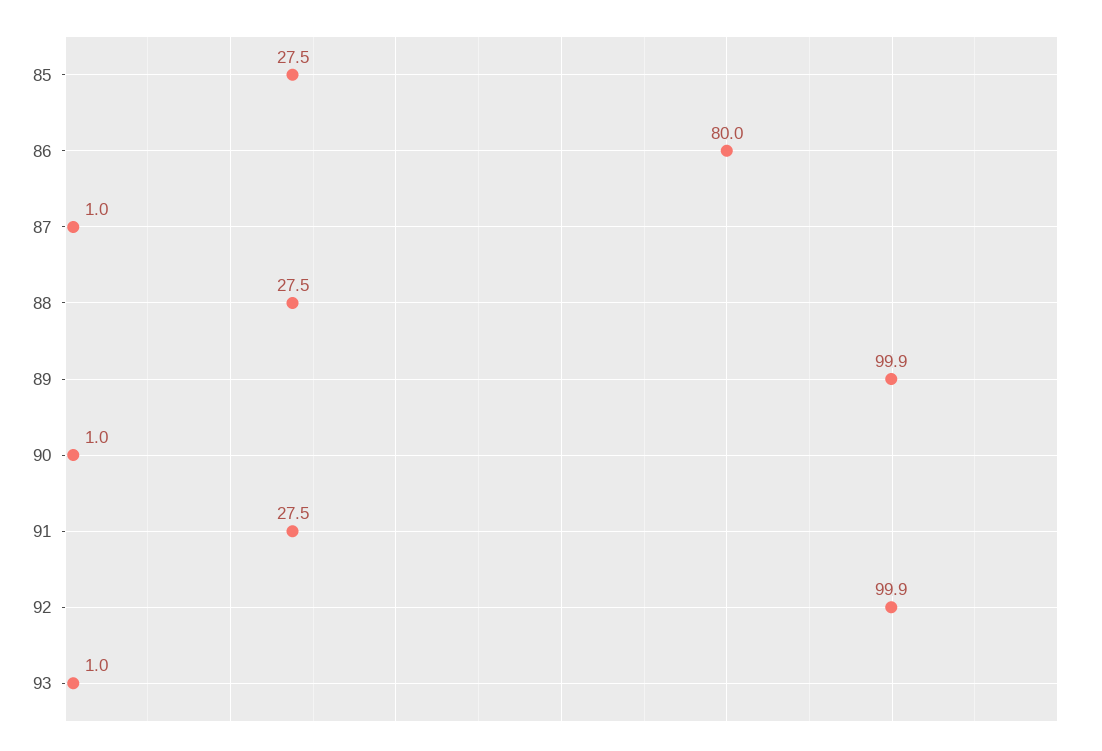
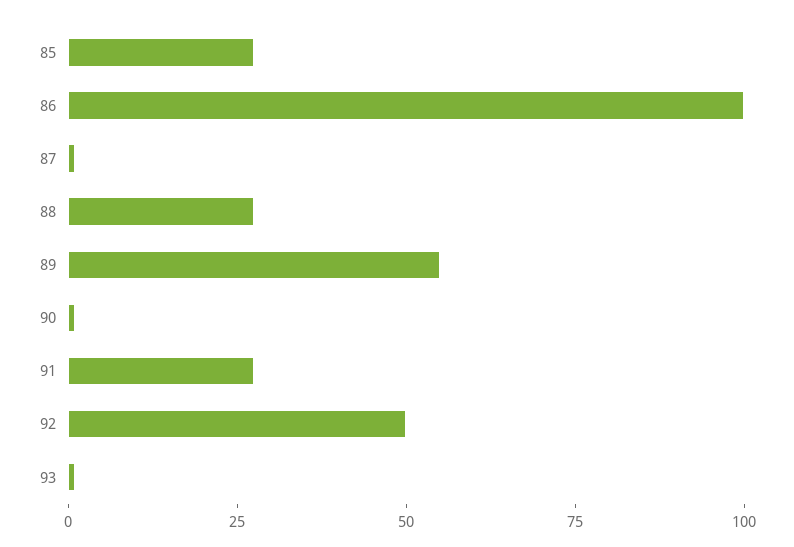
86: 80 -> 100
89: 99.9 -> 55
92: 99.9 -> 50

